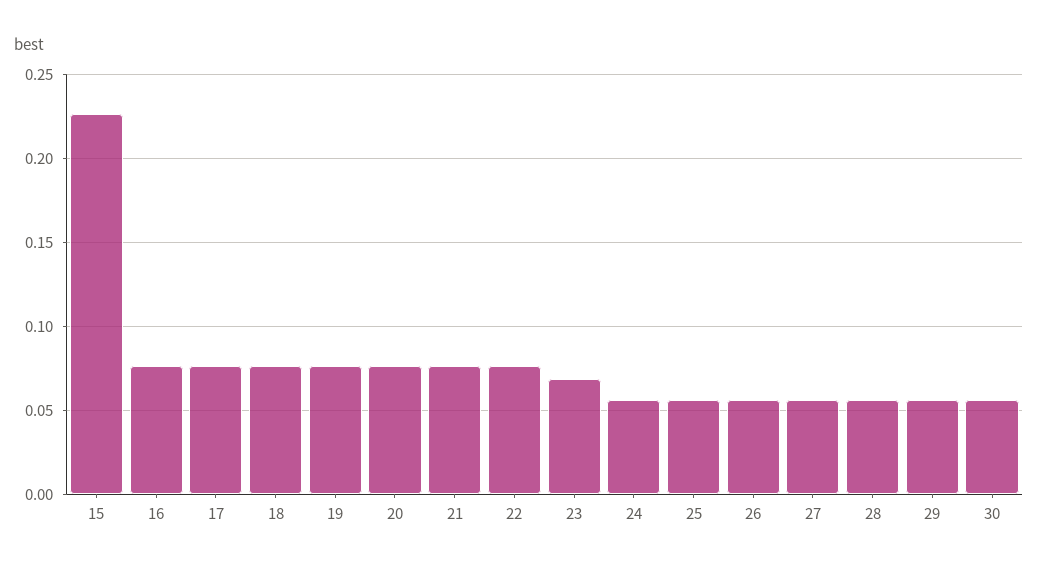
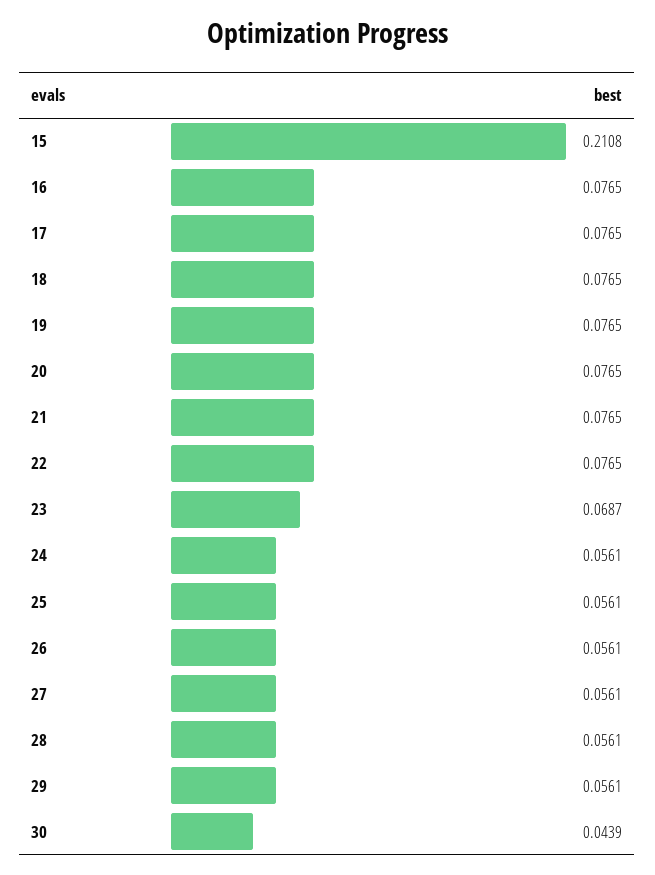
15: 0.225 -> 0.2108
30: 0.055 -> 0.0439

